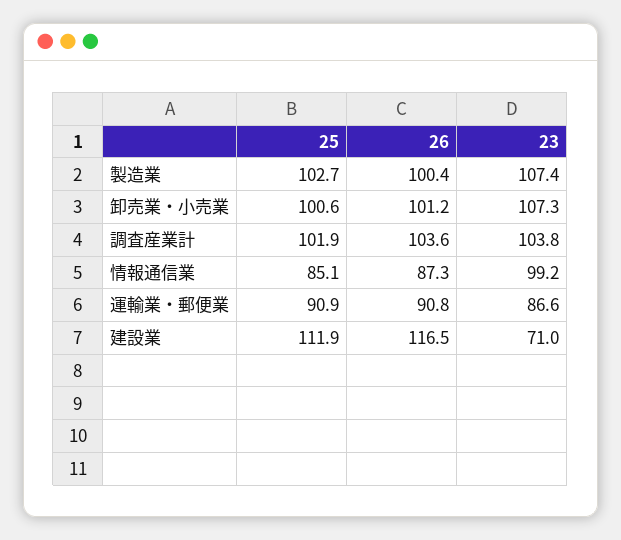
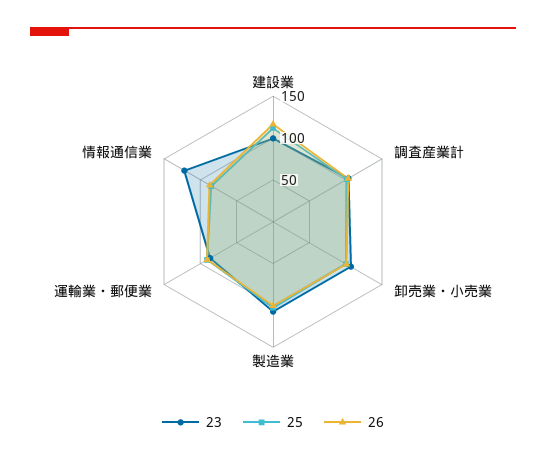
23, 情報通信業: 99.2 -> 120
23, 建設業: 71 -> 100

